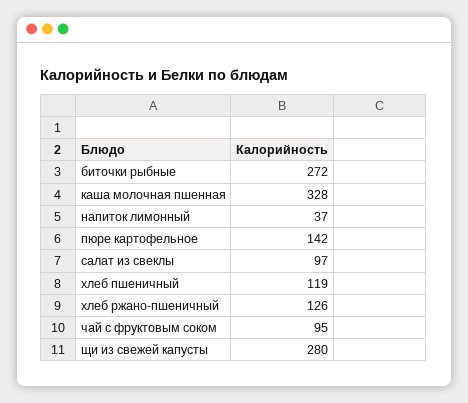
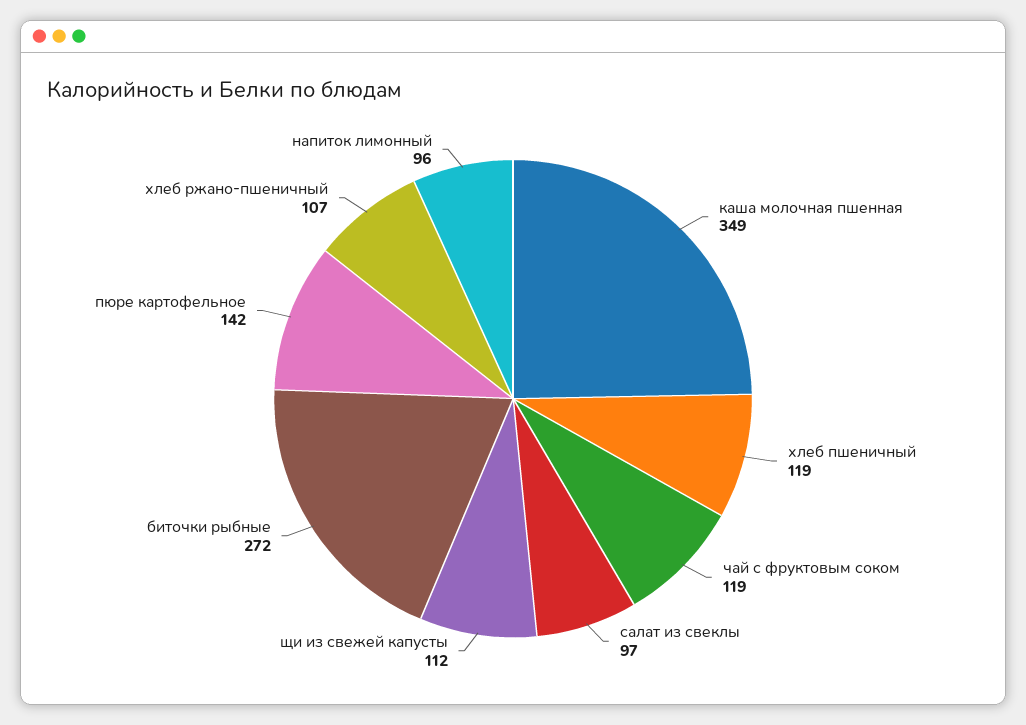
каша молочная пшенная: 328 -> 349
напиток лимонный: 37 -> 96
хлеб ржано-пшеничный: 126 -> 107
чай с фруктовым соком: 95 -> 119
щи из свежей капусты: 280 -> 112

